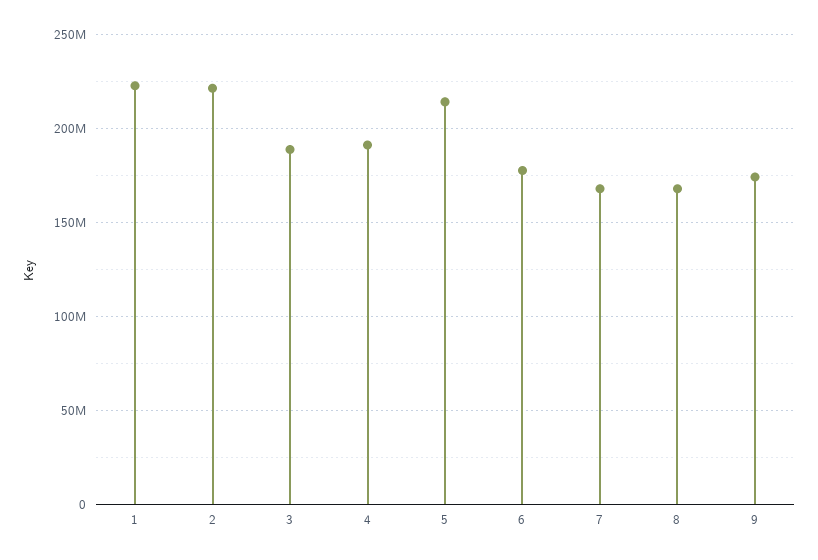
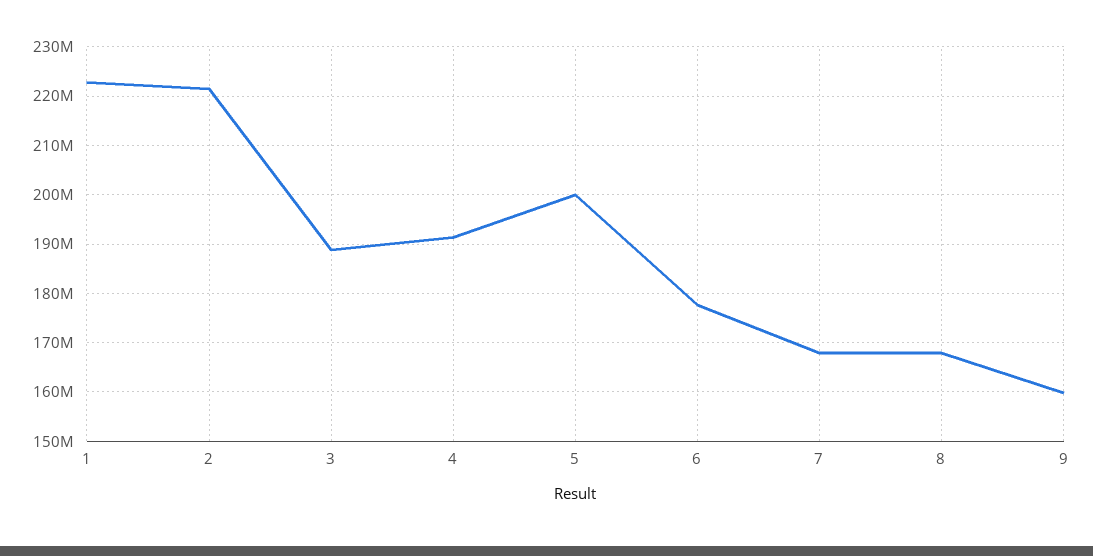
5: 215000000 -> 200000000
9: 175000000 -> 160000000

